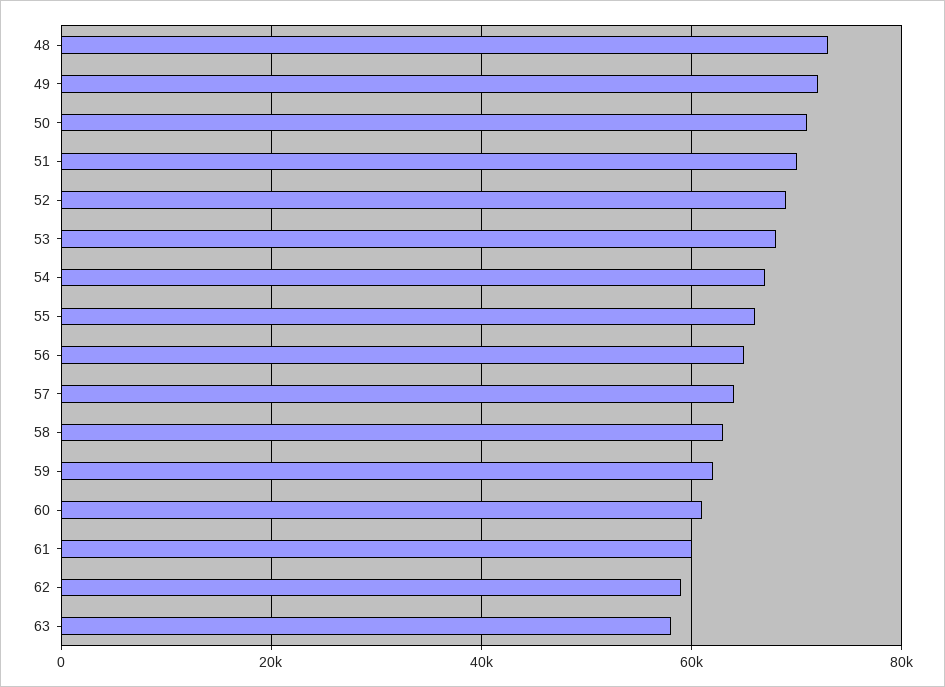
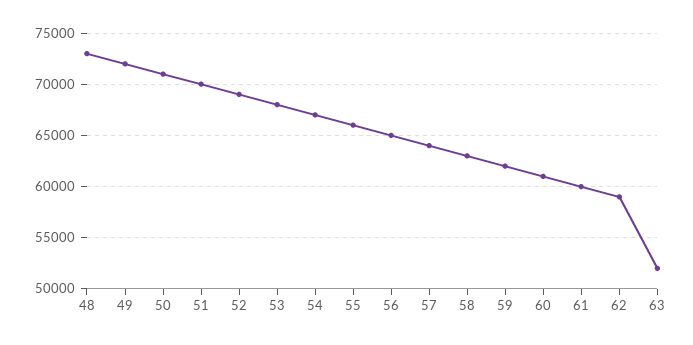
63: 58000 -> 52000

